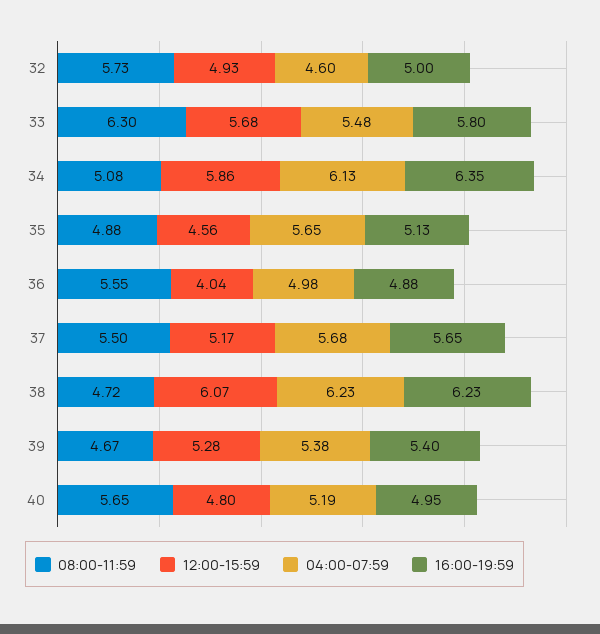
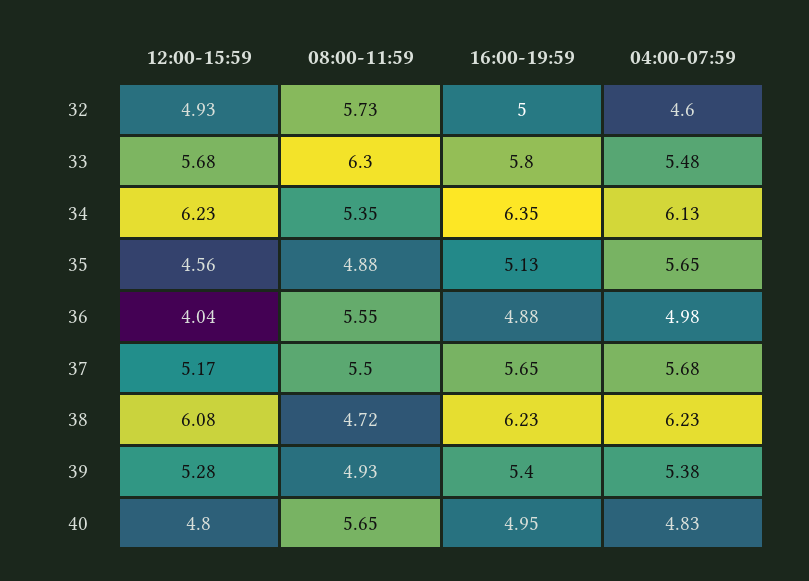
08:00-11:59, 34: 5.08 -> 5.35
12:00-15:59, 34: 5.86 -> 6.23
12:00-15:59, 38: 6.07 -> 6.08
08:00-11:59, 39: 4.67 -> 4.93
04:00-07:59, 40: 5.19 -> 4.83

